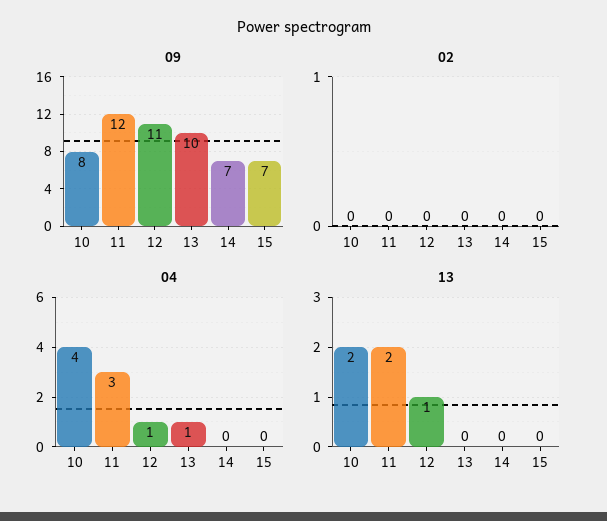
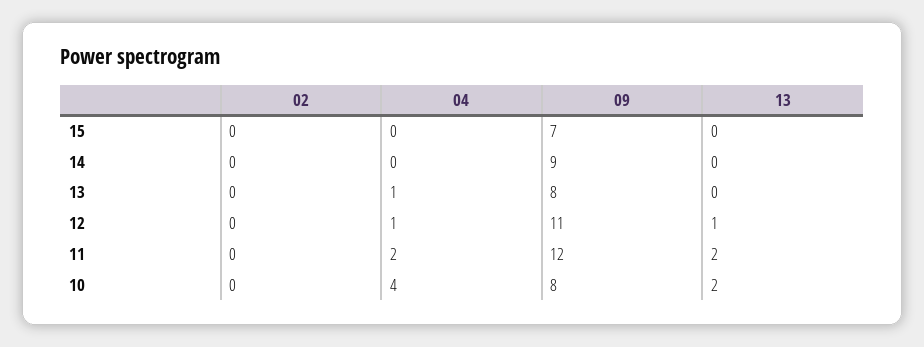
09, 13: 10 -> 8
09, 14: 7 -> 9
04, 11: 3 -> 2

